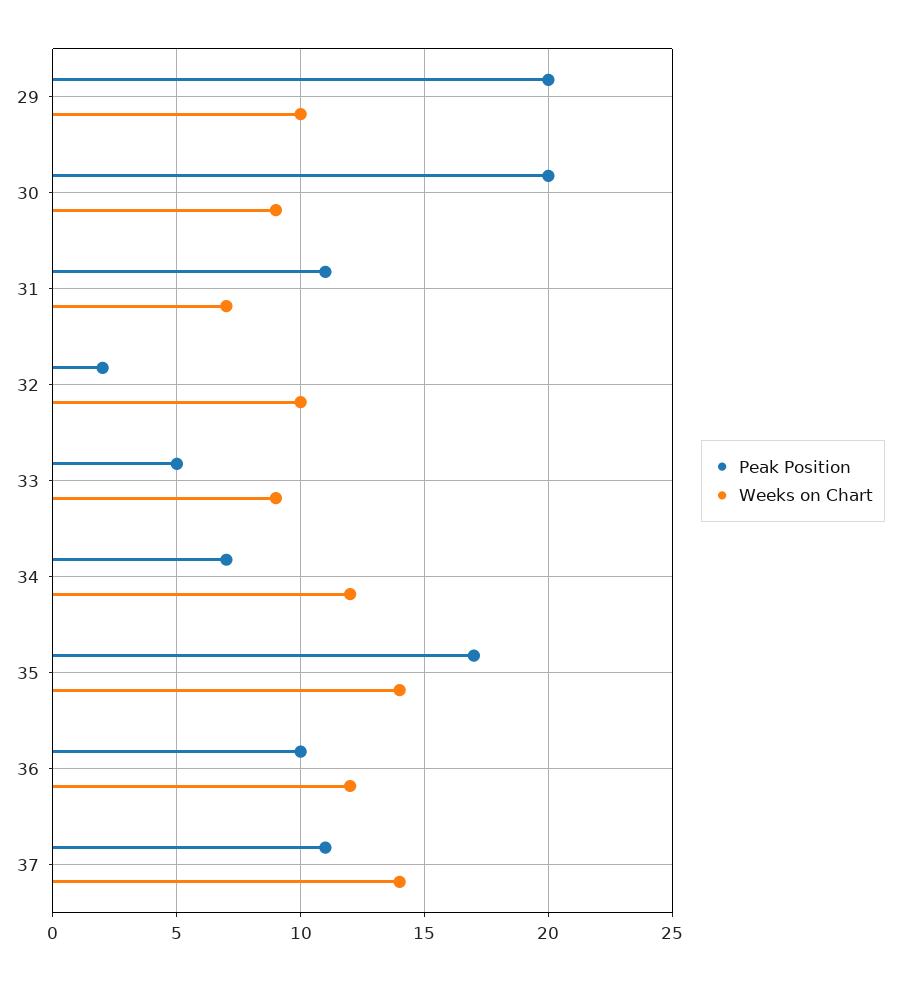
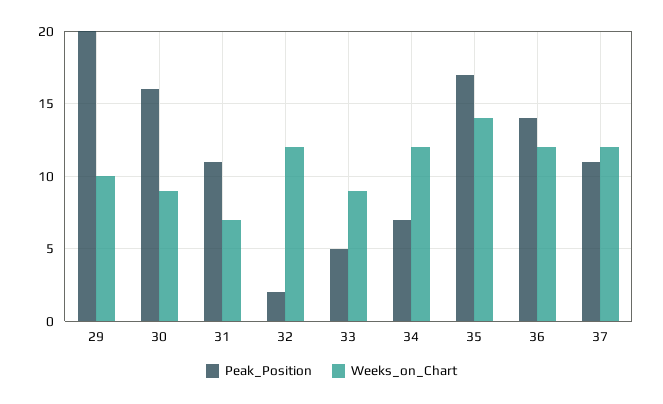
Peak Position, 30: 20 -> 16
Weeks on Chart, 32: 10 -> 12
Peak Position, 36: 10 -> 14
Weeks on Chart, 37: 14 -> 12

